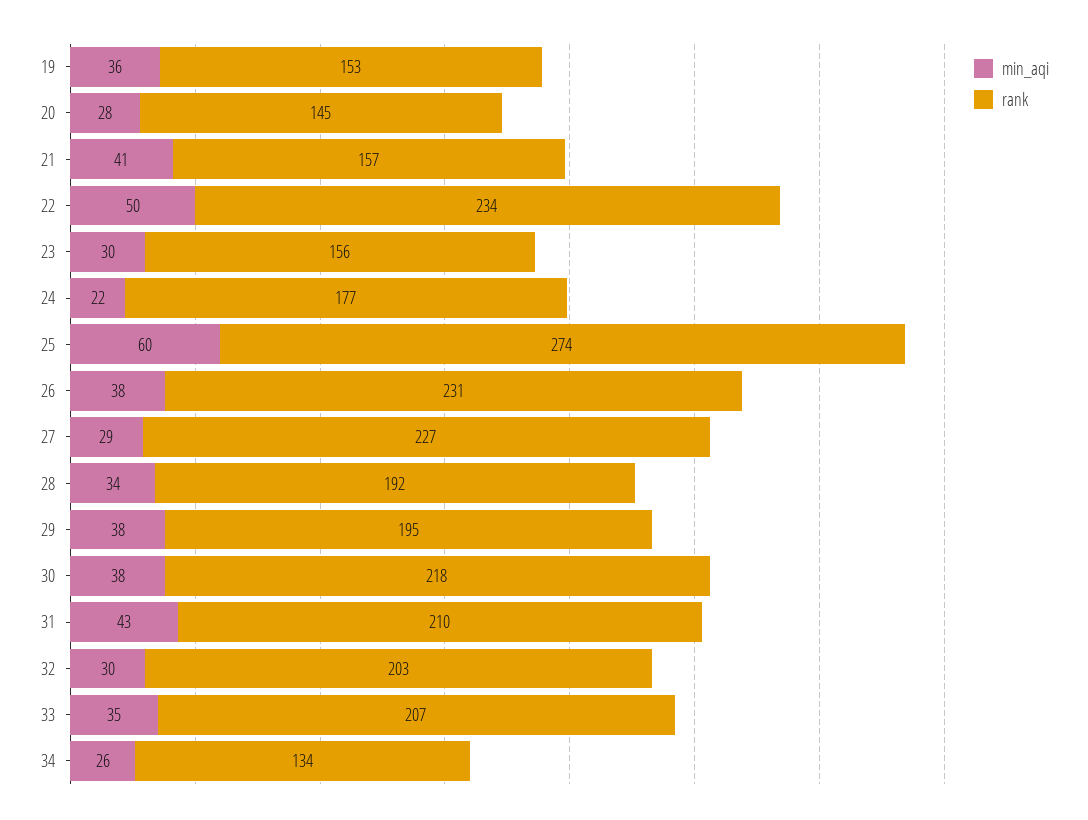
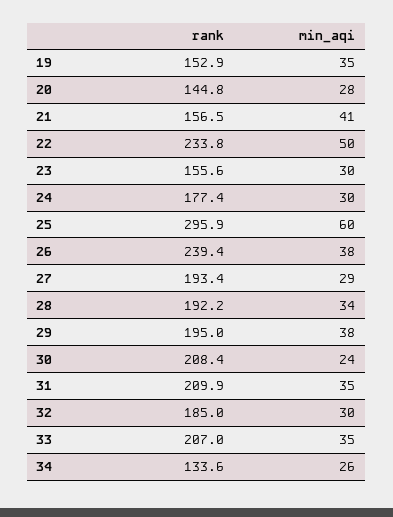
min_aqi, 19: 36 -> 35
min_aqi, 24: 22 -> 30
rank, 25: 274 -> 295.9
rank, 26: 231 -> 239.4
rank, 27: 227 -> 193.4
min_aqi, 30: 38 -> 24
rank, 30: 218 -> 208.4
min_aqi, 31: 43 -> 35
rank, 32: 203 -> 185

